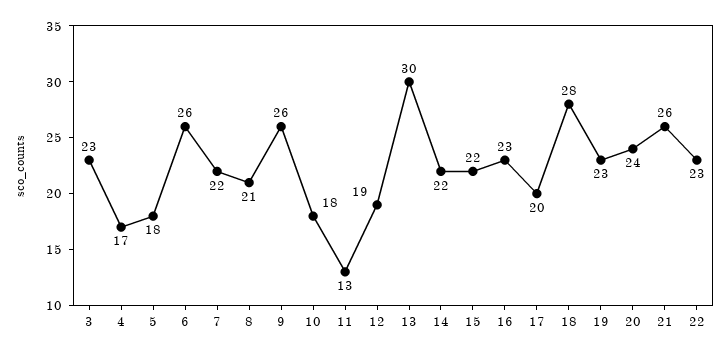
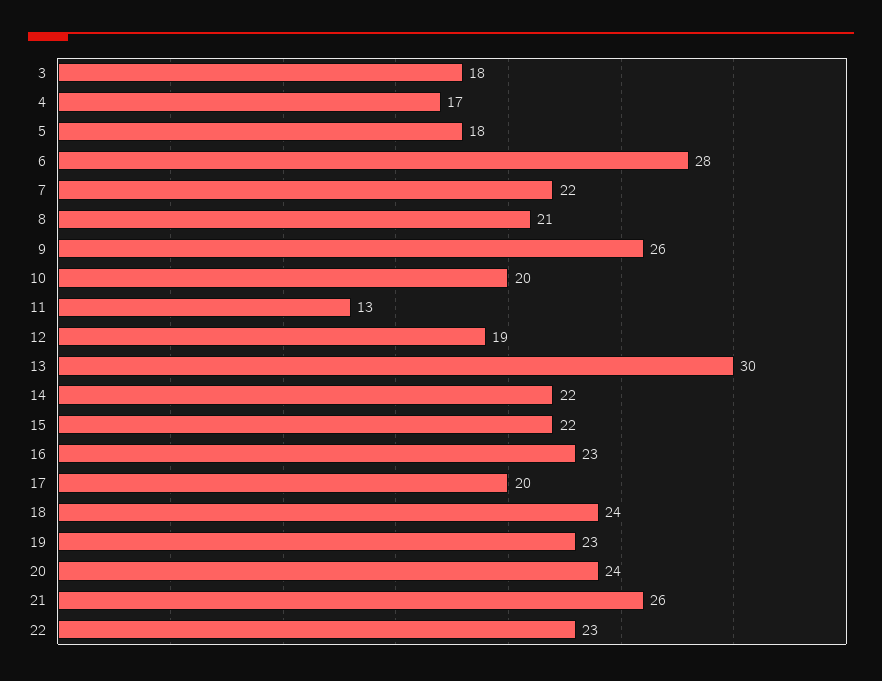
3: 23 -> 18
6: 26 -> 28
10: 18 -> 20
18: 28 -> 24

